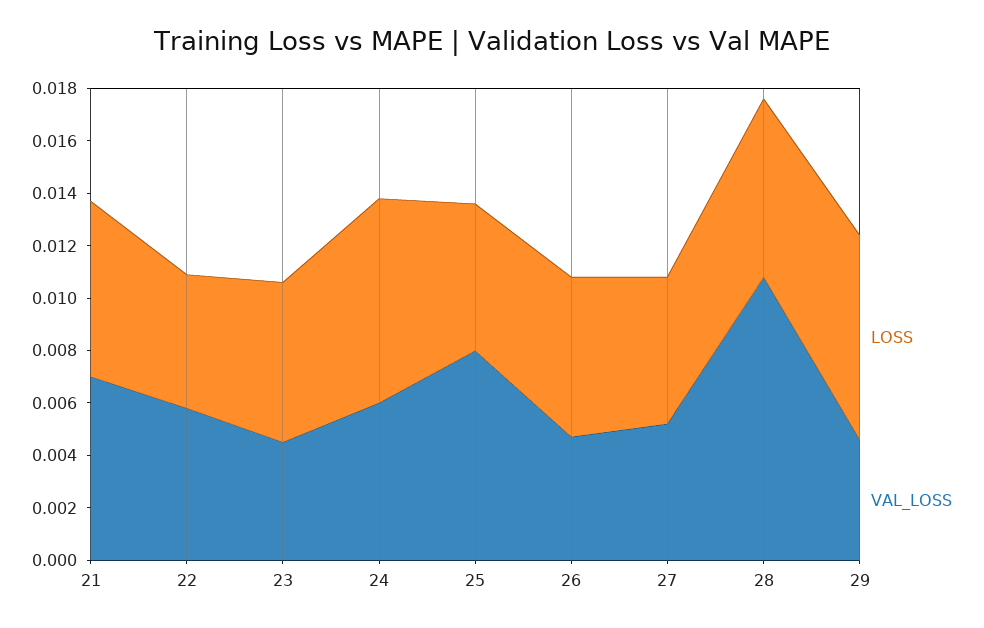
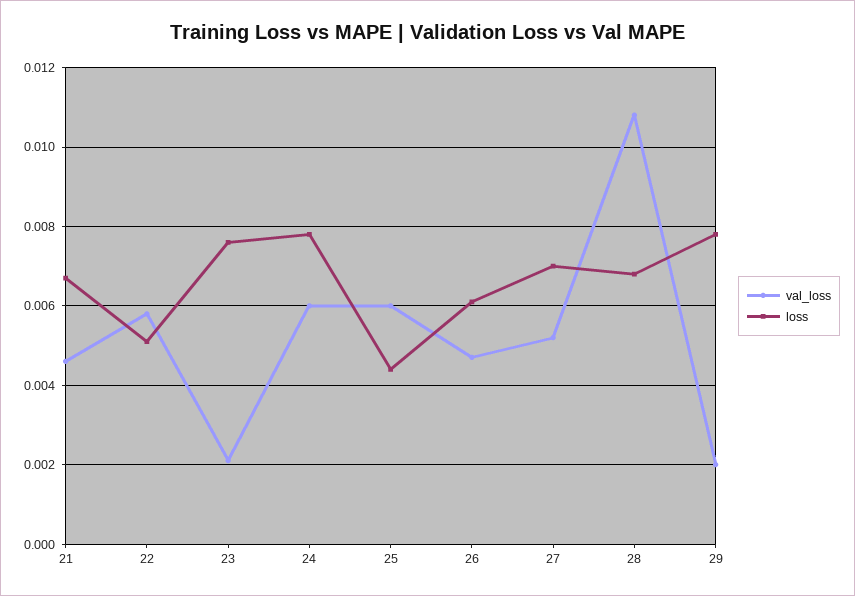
VAL_LOSS, 21: 0.007 -> 0.0045
LOSS, 23: 0.006 -> 0.0075
VAL_LOSS, 23: 0.0045 -> 0.002
LOSS, 25: 0.0055 -> 0.0045
VAL_LOSS, 25: 0.008 -> 0.006
LOSS, 27: 0.0055 -> 0.007
VAL_LOSS, 29: 0.0045 -> 0.002

